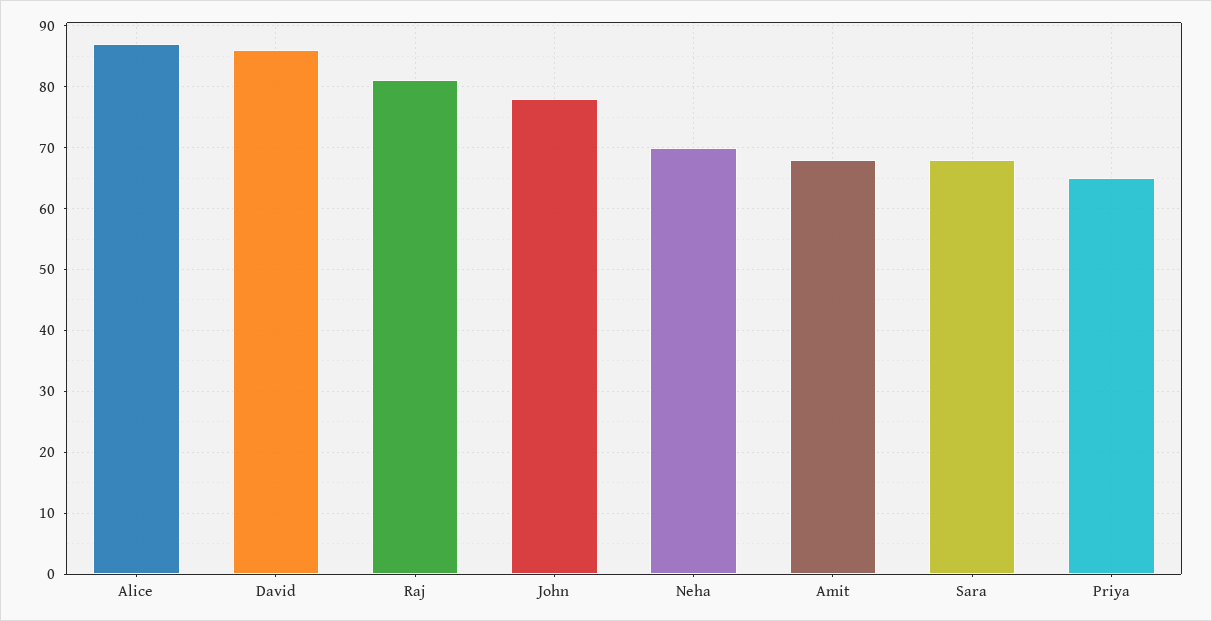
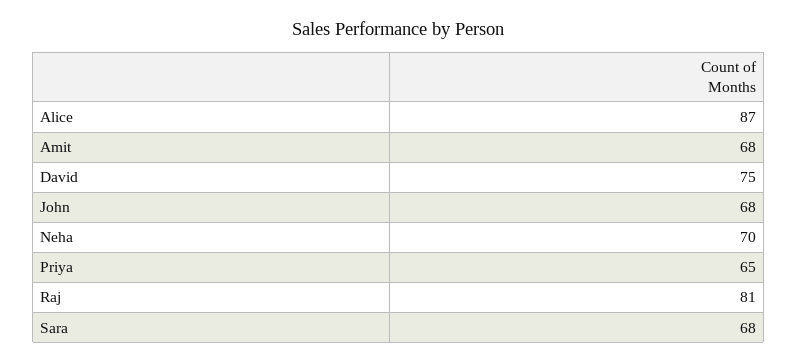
David: 86 -> 75
John: 78 -> 68

